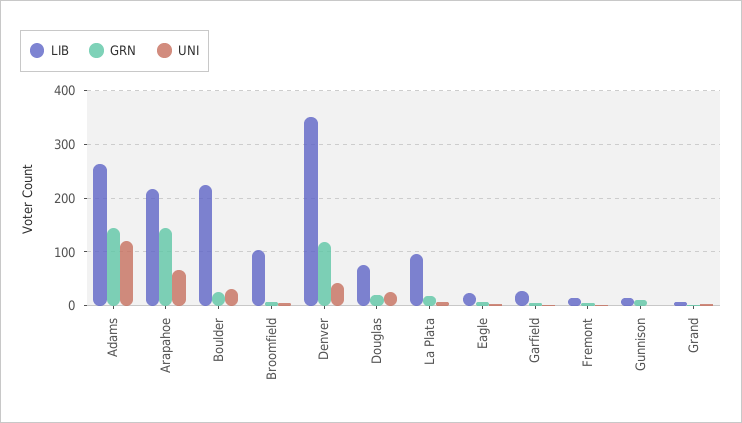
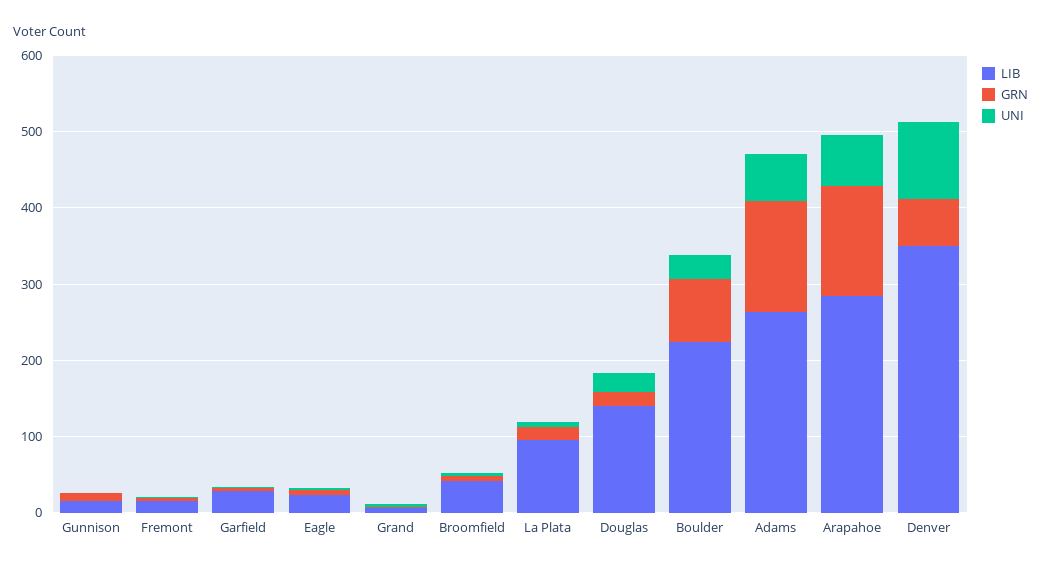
UNI, Adams: 120 -> 60
LIB, Arapahoe: 220 -> 280
GRN, Boulder: 20 -> 80
LIB, Broomfield: 100 -> 40
GRN, Denver: 120 -> 60
UNI, Denver: 40 -> 100
LIB, Douglas: 80 -> 140

